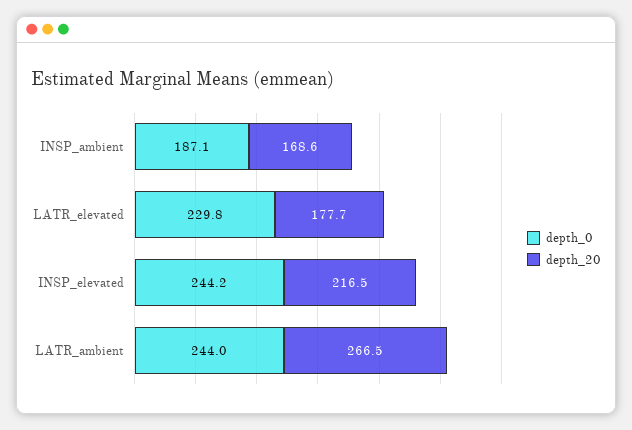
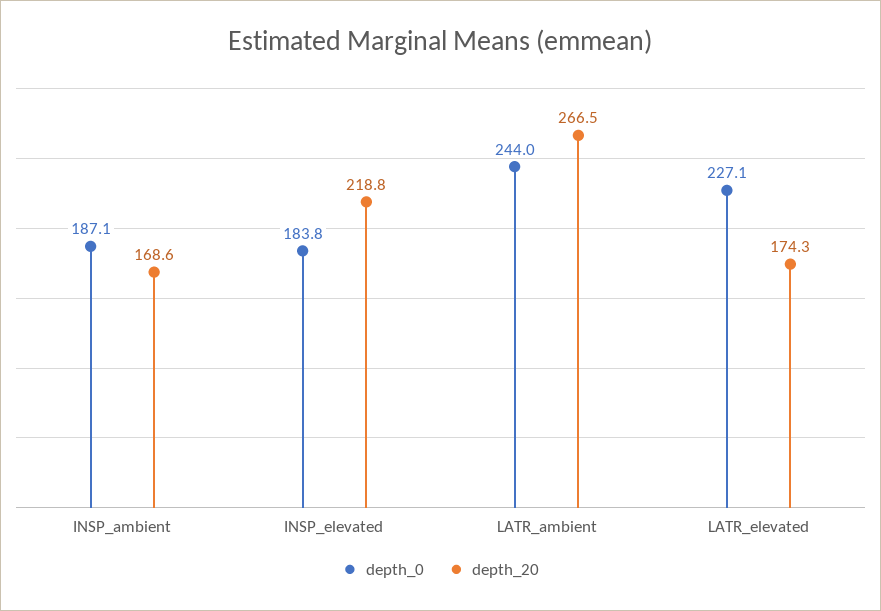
depth_0, LATR_elevated: 229.8 -> 227.1
depth_20, LATR_elevated: 177.7 -> 174.3
depth_0, INSP_elevated: 244.2 -> 183.8
depth_20, INSP_elevated: 216.5 -> 218.8

